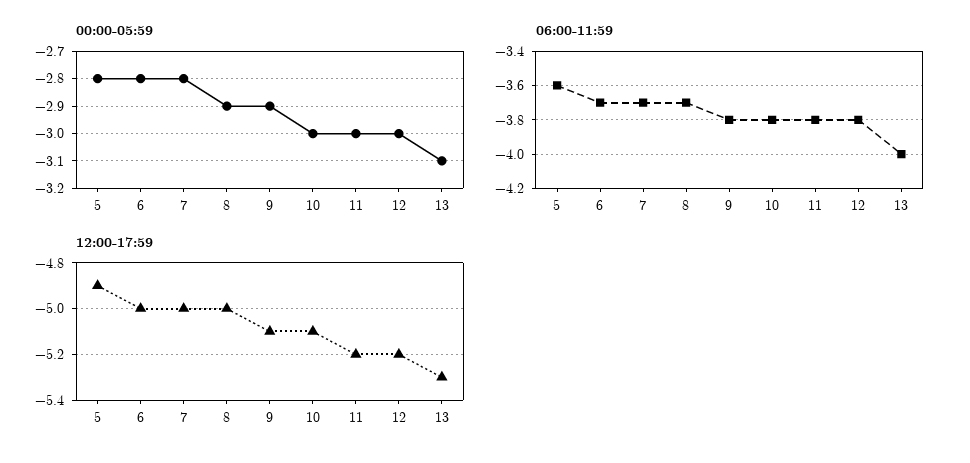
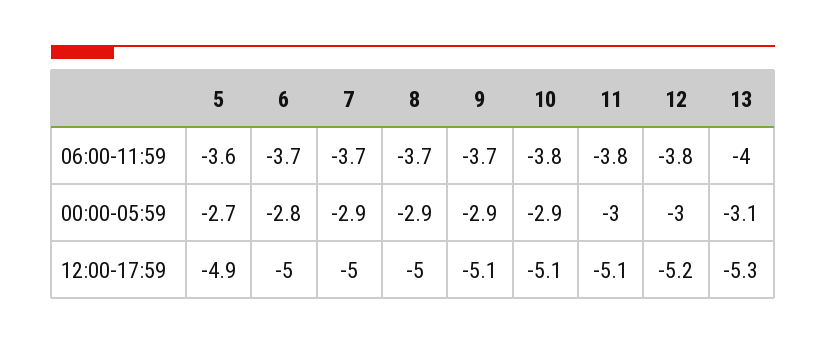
00:00-05:59, 5: -2.8 -> -2.7
00:00-05:59, 7: -2.8 -> -2.9
00:00-05:59, 10: -3 -> -2.9
06:00-11:59, 9: -3.8 -> -3.7
12:00-17:59, 11: -5.2 -> -5.1

